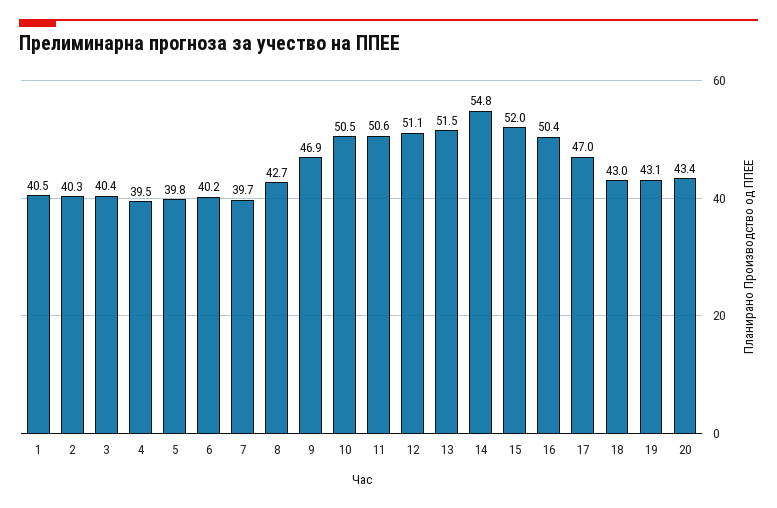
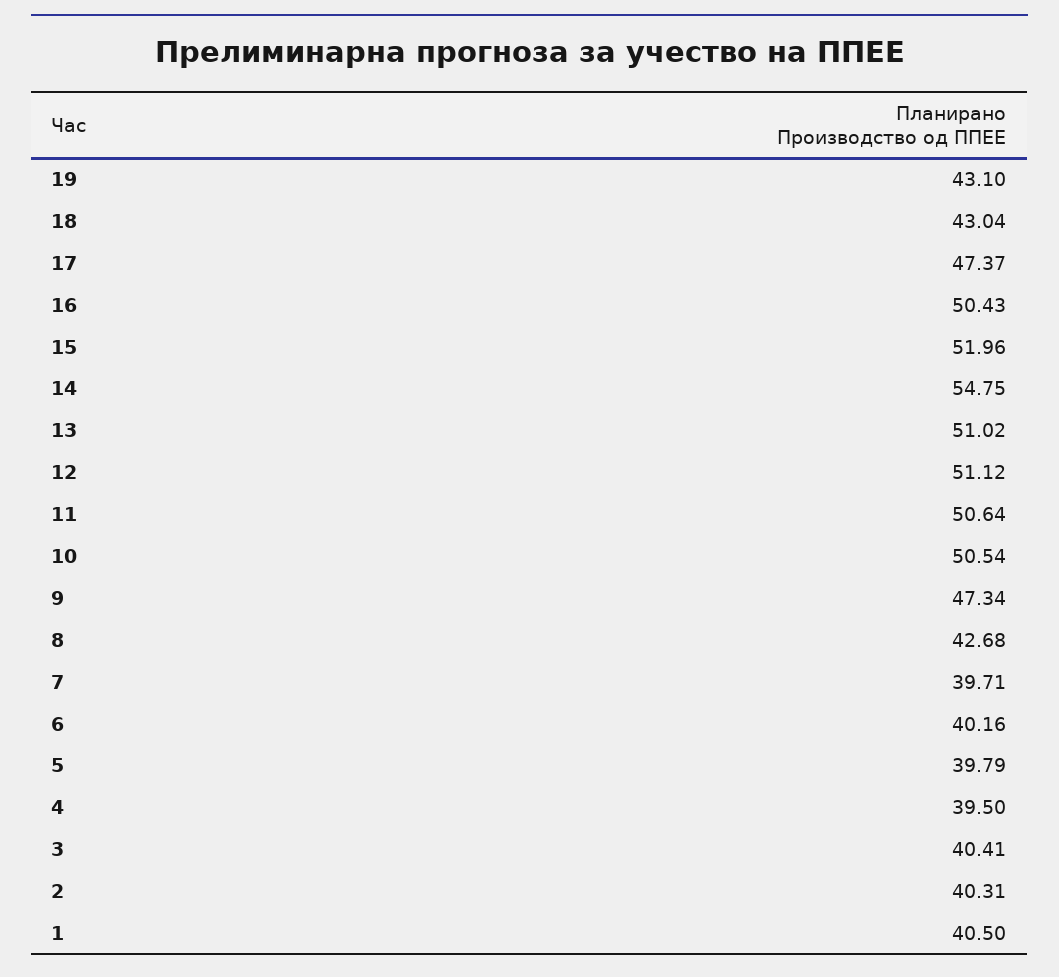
9: 46.9 -> 47.34
13: 51.5 -> 51.02
17: 47 -> 47.37
20: 43.4 -> none

